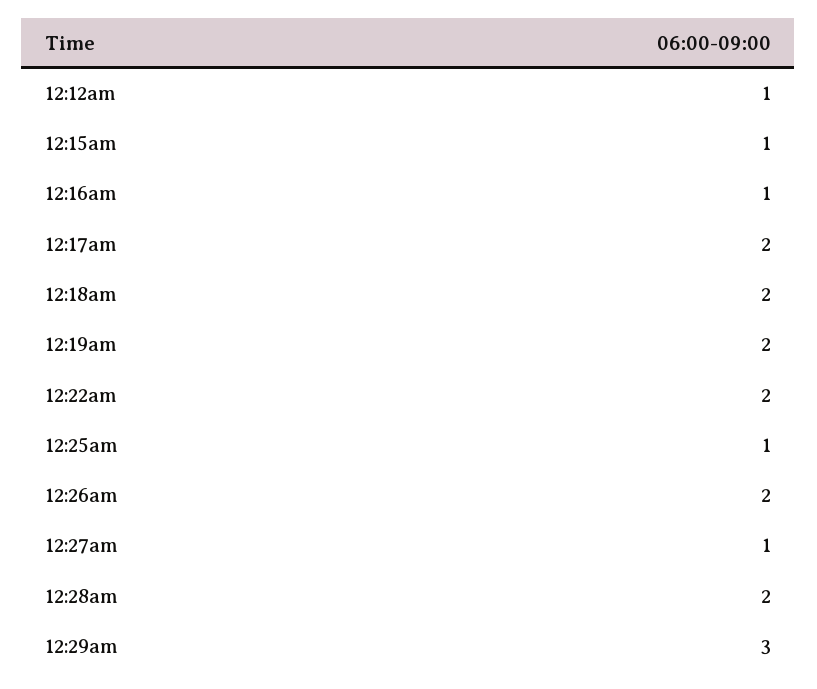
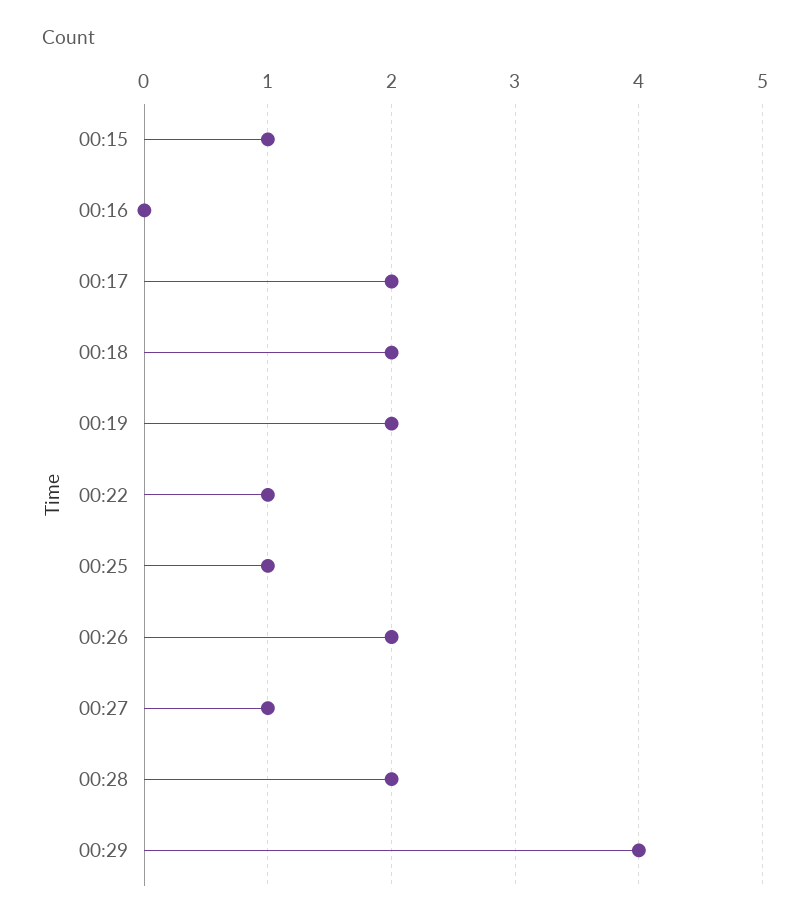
12:12am: 1 -> none
12:16am: 1 -> 0
12:22am: 2 -> 1
12:29am: 3 -> 4

